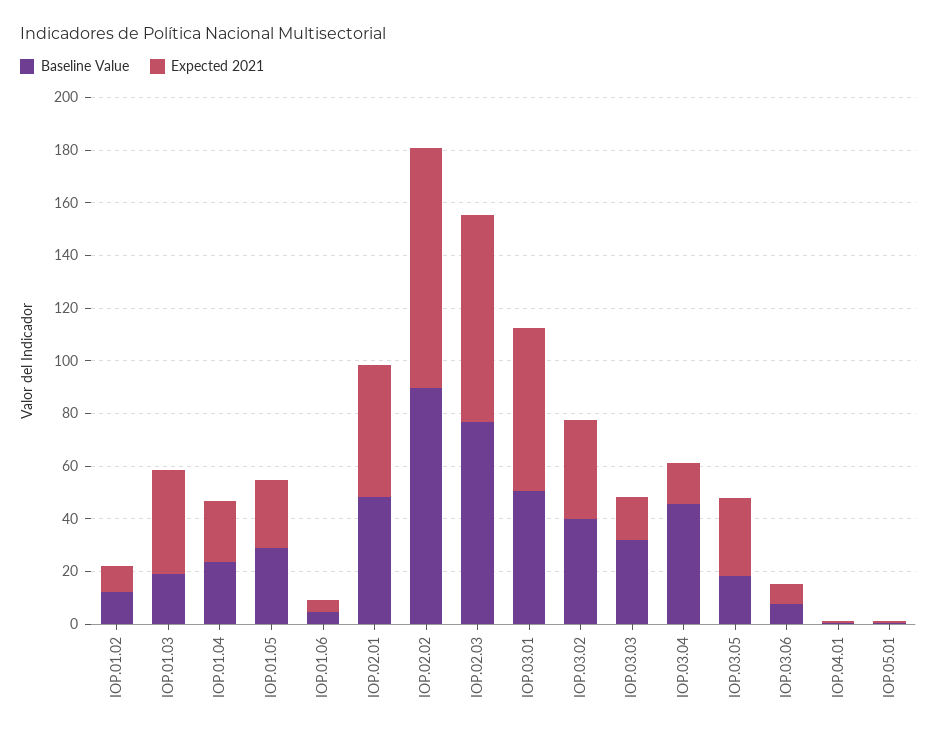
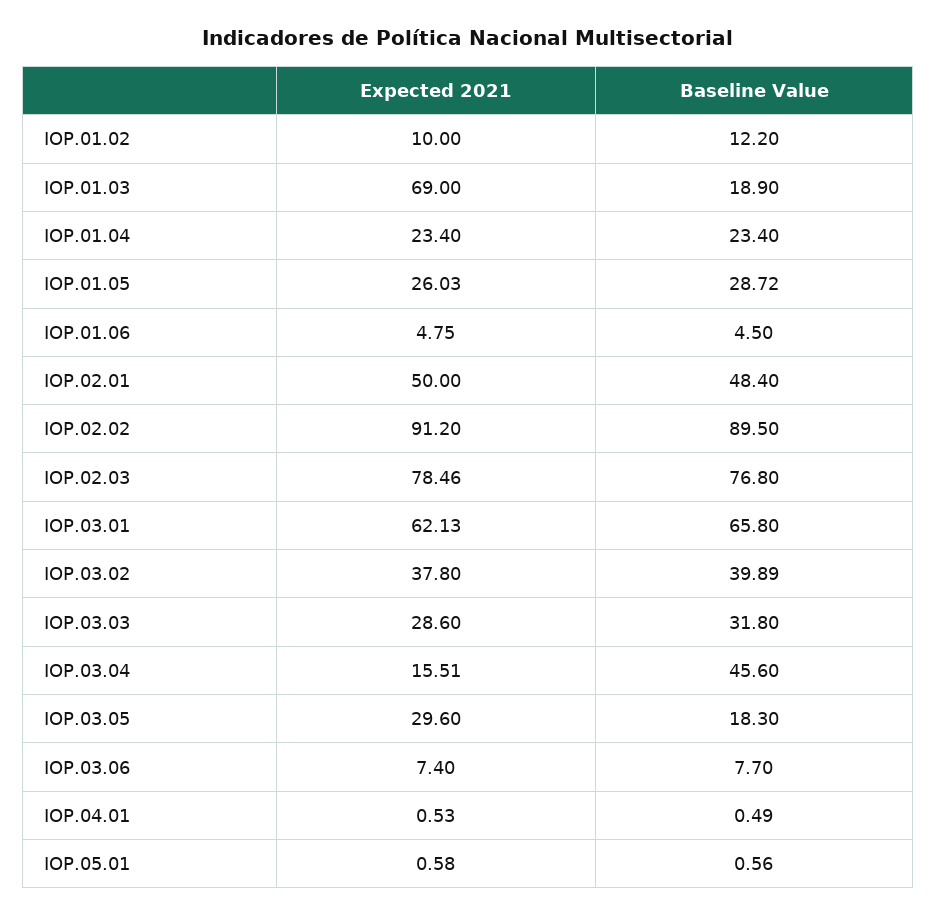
Expected 2021, IOP.01.03: 40 -> 69
Baseline Value, IOP.03.01: 50 -> 65.8
Expected 2021, IOP.03.03: 15 -> 28.6

